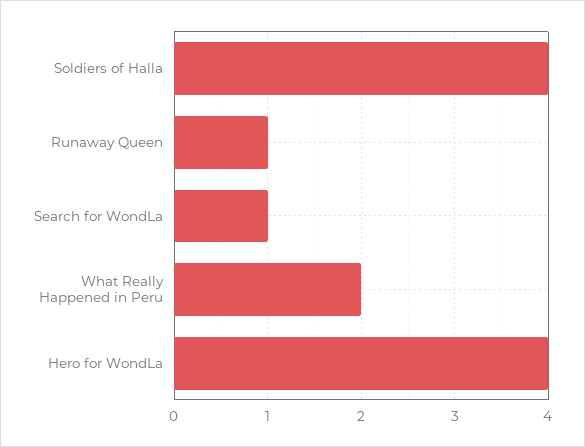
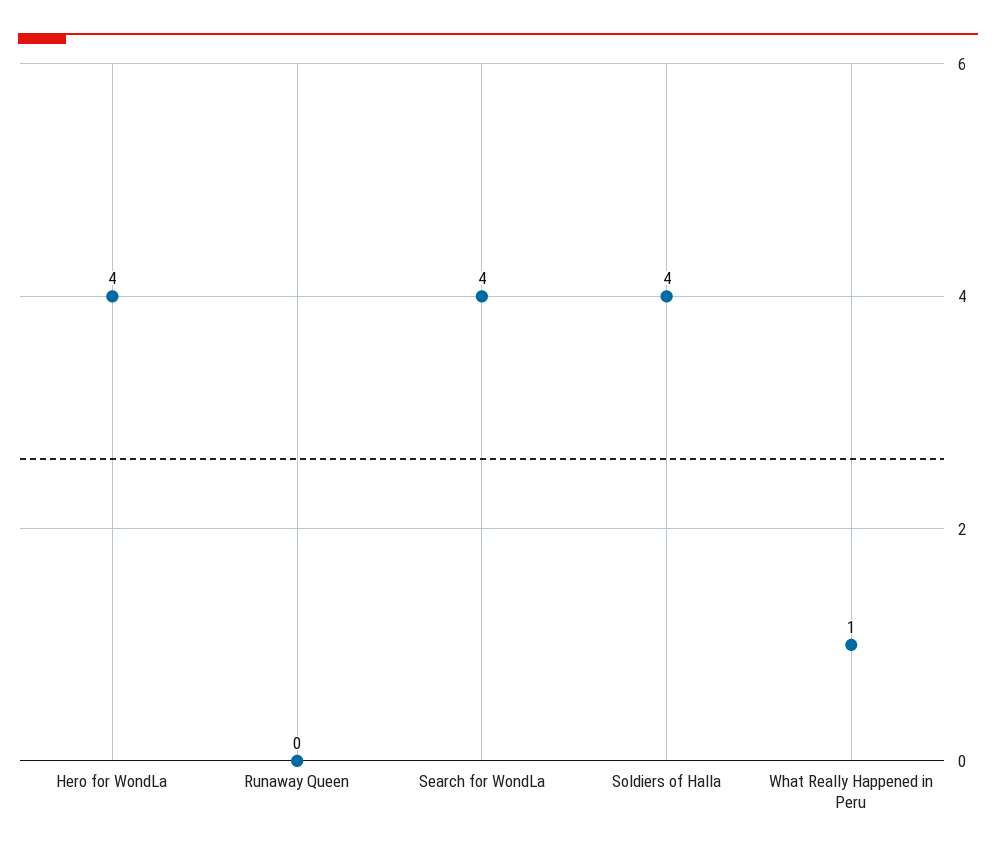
Runaway Queen: 1 -> 0
Search for WondLa: 1 -> 4
What Really Happened in Peru: 2 -> 1

